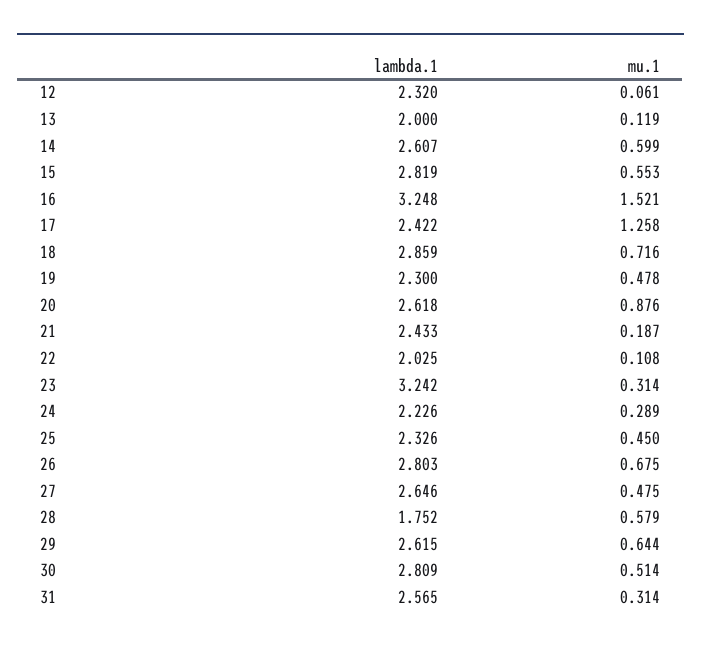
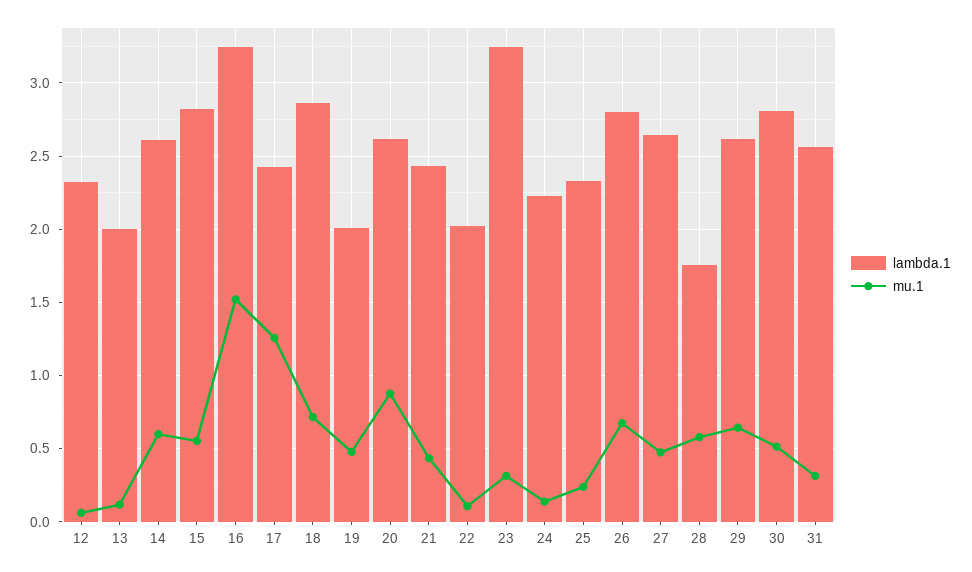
lambda.1, 19: 2.3 -> 2
mu.1, 21: 0.187 -> 0.45
mu.1, 24: 0.289 -> 0.15
mu.1, 25: 0.45 -> 0.25

